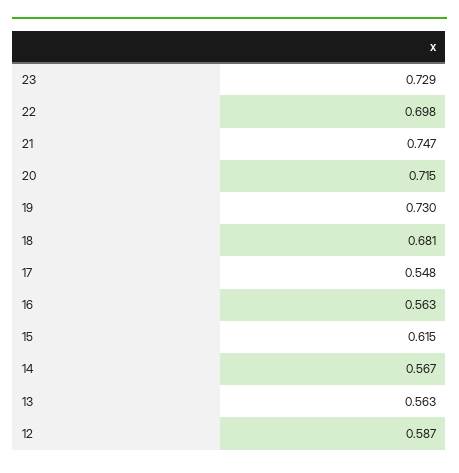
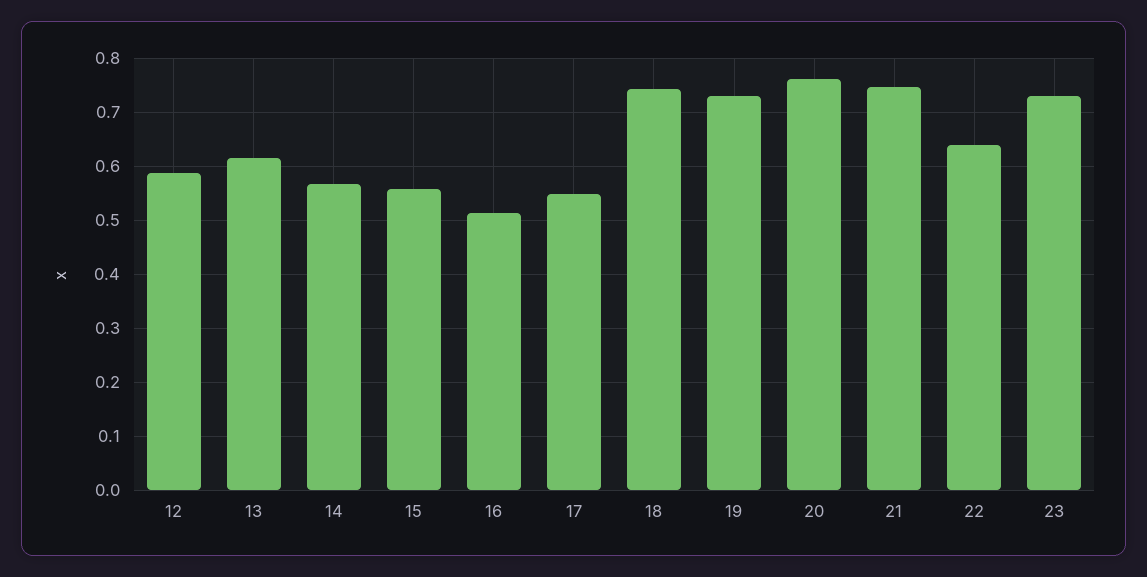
22: 0.698 -> 0.64
20: 0.715 -> 0.76
18: 0.681 -> 0.74
16: 0.563 -> 0.52
15: 0.615 -> 0.56
13: 0.563 -> 0.62

